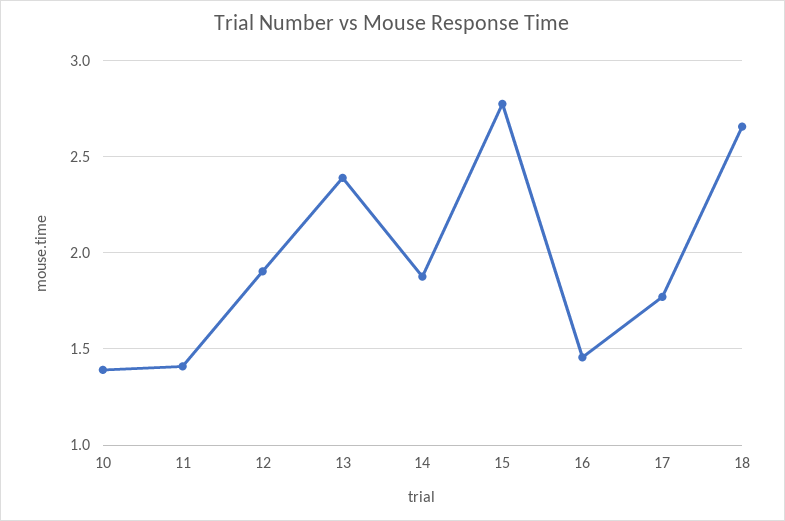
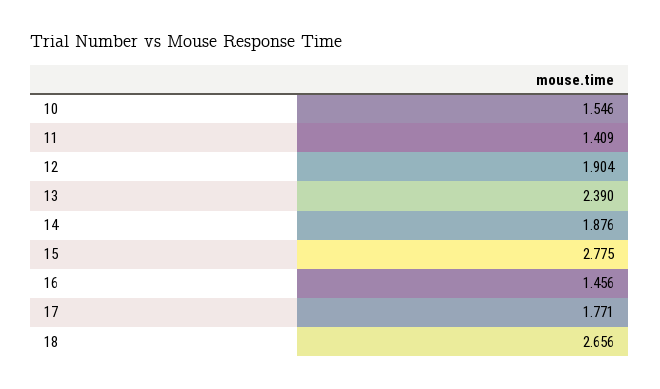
10: 1.4 -> 1.546

